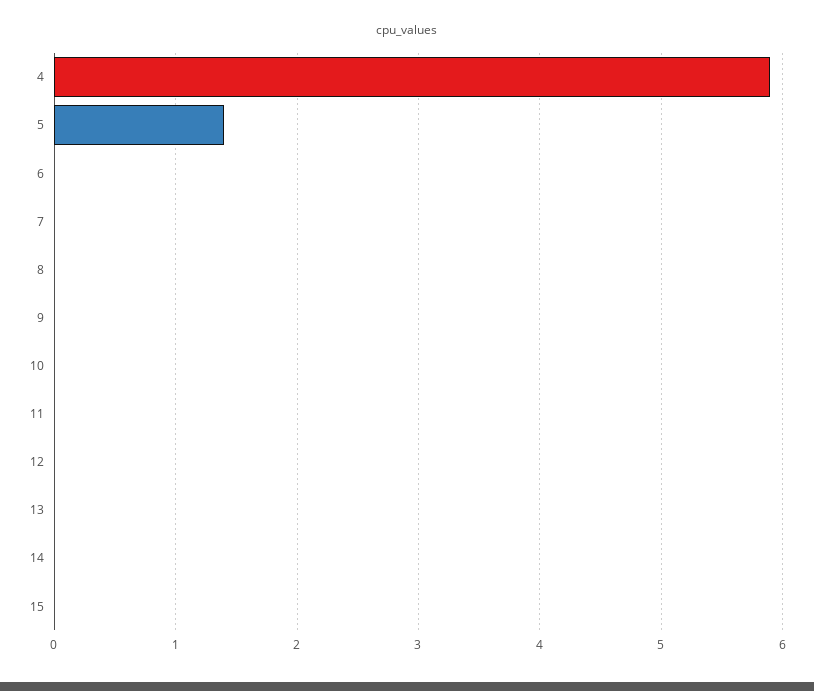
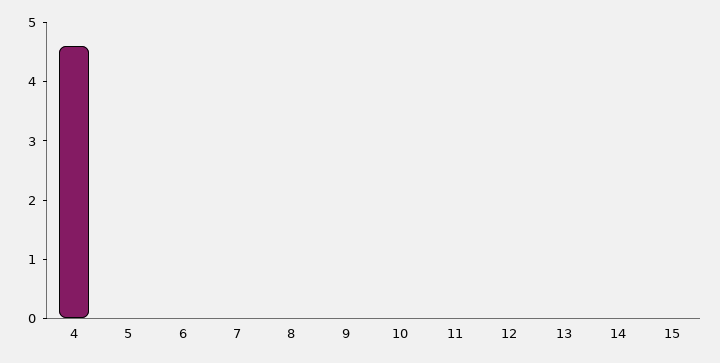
4: 5.9 -> 4.5
5: 1.4 -> 0

